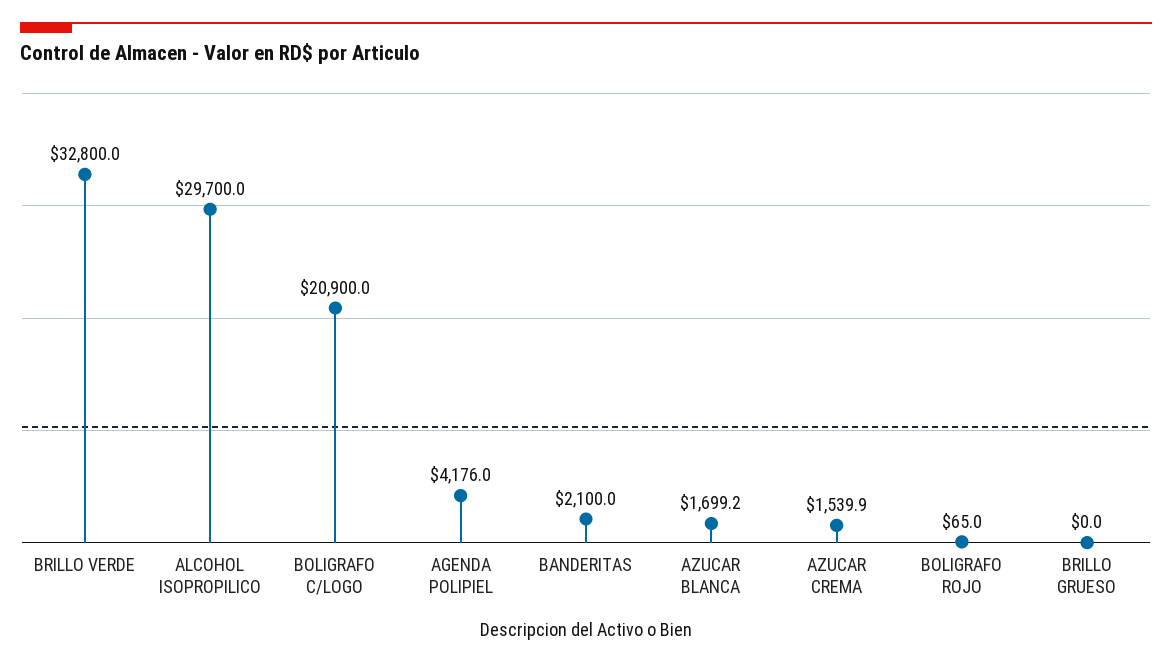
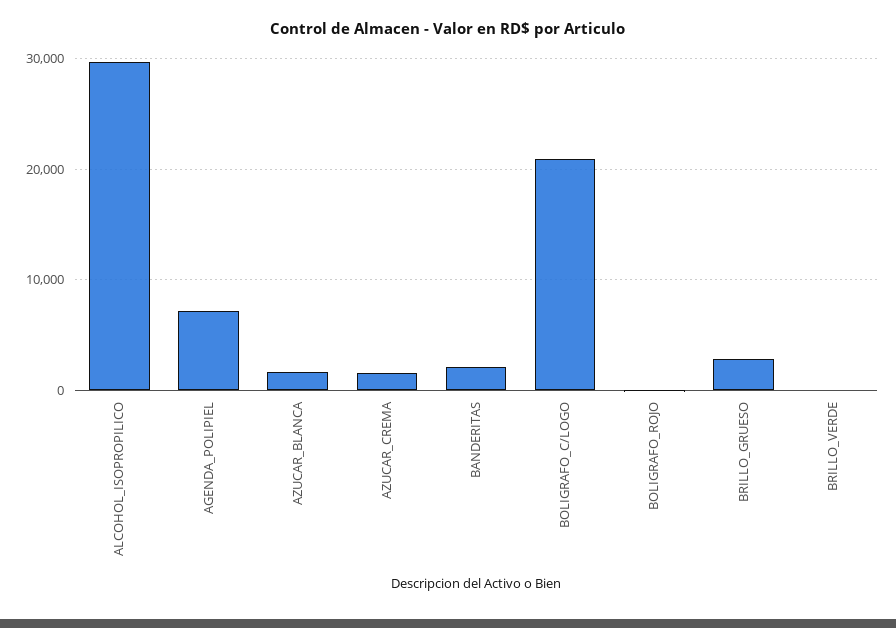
BRILLO VERDE: 32800 -> 0
AGENDA POLIPIEL: 4176 -> 7000
BRILLO GRUESO: 0 -> 3000

